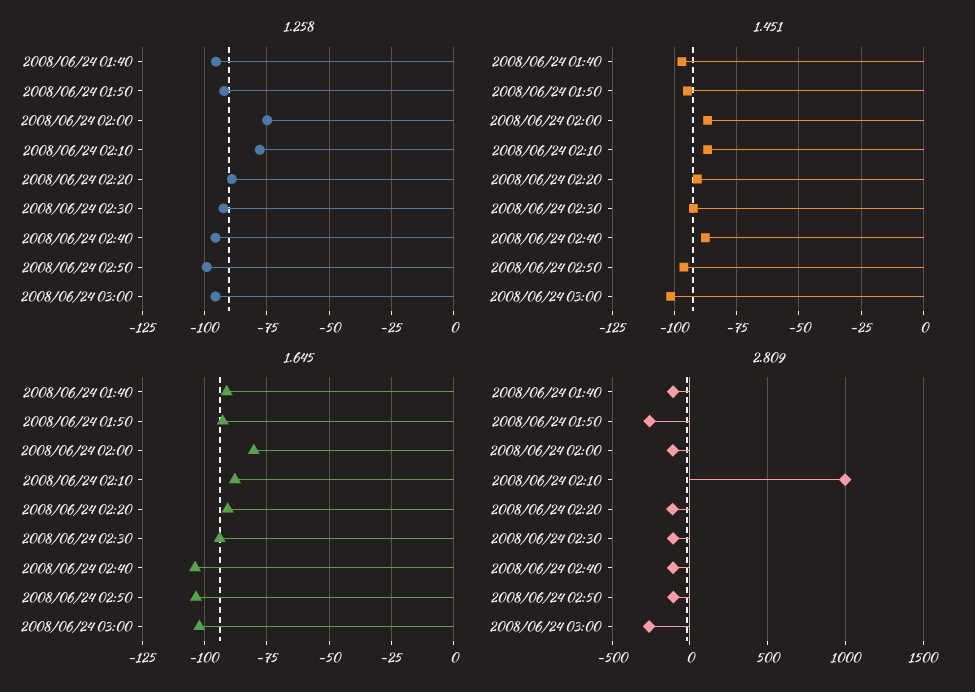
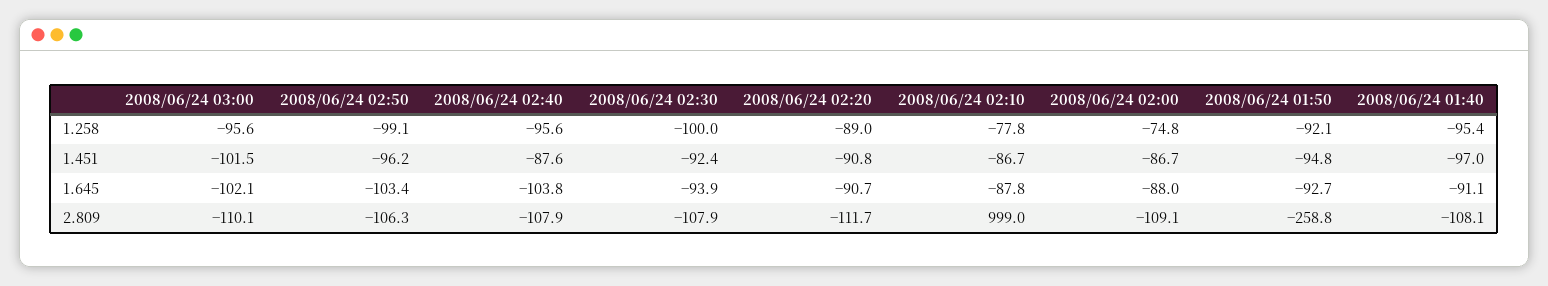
1.258, 2008/06/24 02:30: -92.5 -> -100
1.645, 2008/06/24 02:00: -80 -> -88
2.809, 2008/06/24 03:00: -250 -> -110.1

